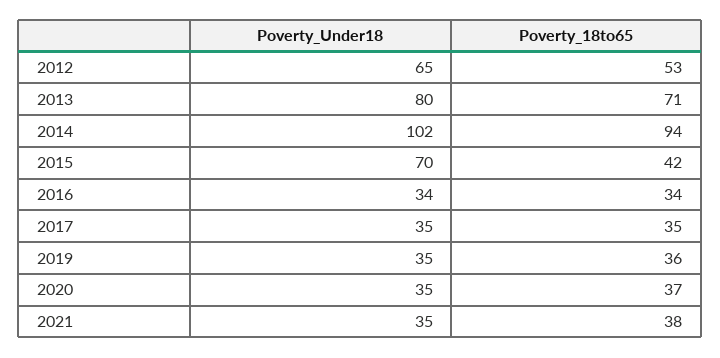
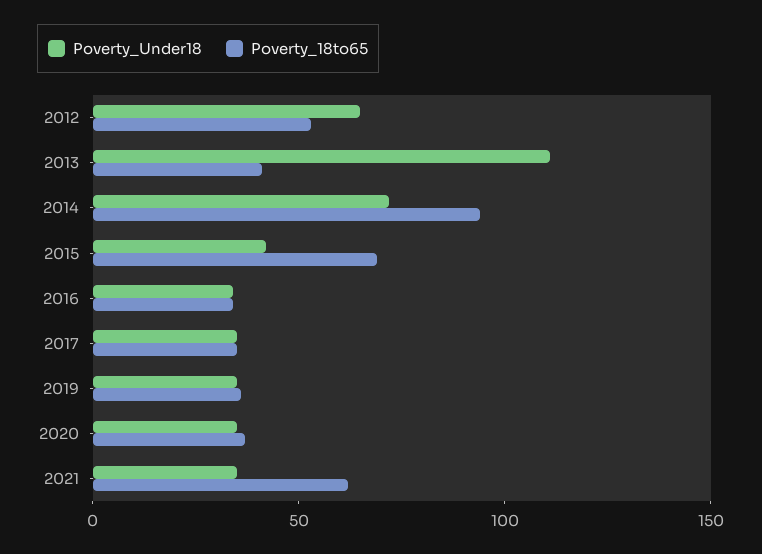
Poverty_Under18, 2013: 80 -> 110
Poverty_18to65, 2013: 71 -> 40
Poverty_Under18, 2014: 102 -> 70
Poverty_Under18, 2015: 70 -> 40
Poverty_18to65, 2015: 42 -> 70
Poverty_18to65, 2021: 38 -> 60

